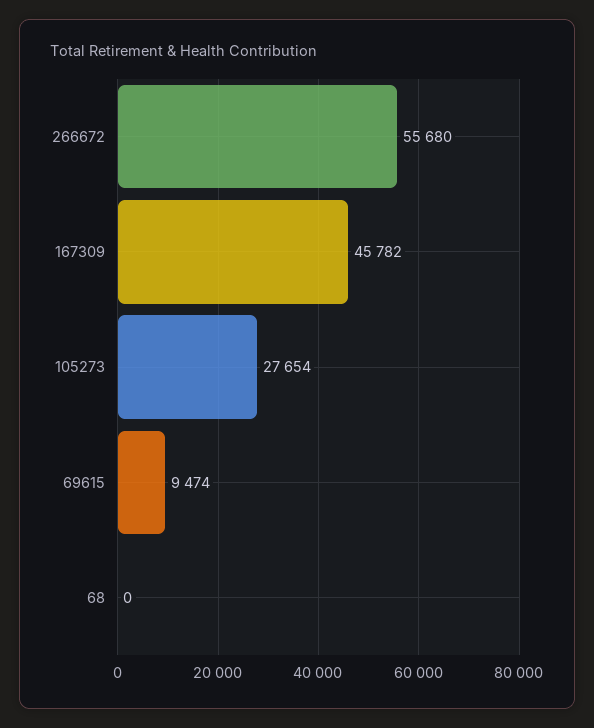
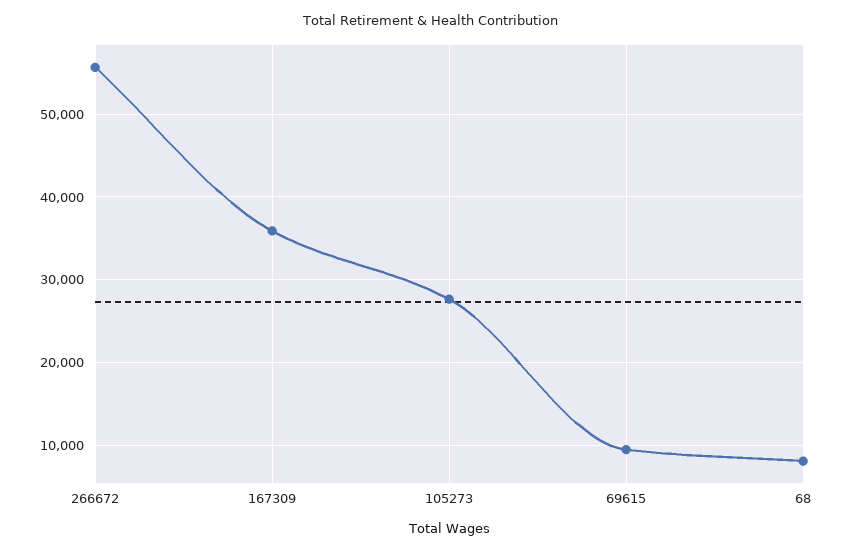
167309: 45782 -> 36000
68: 0 -> 8000

